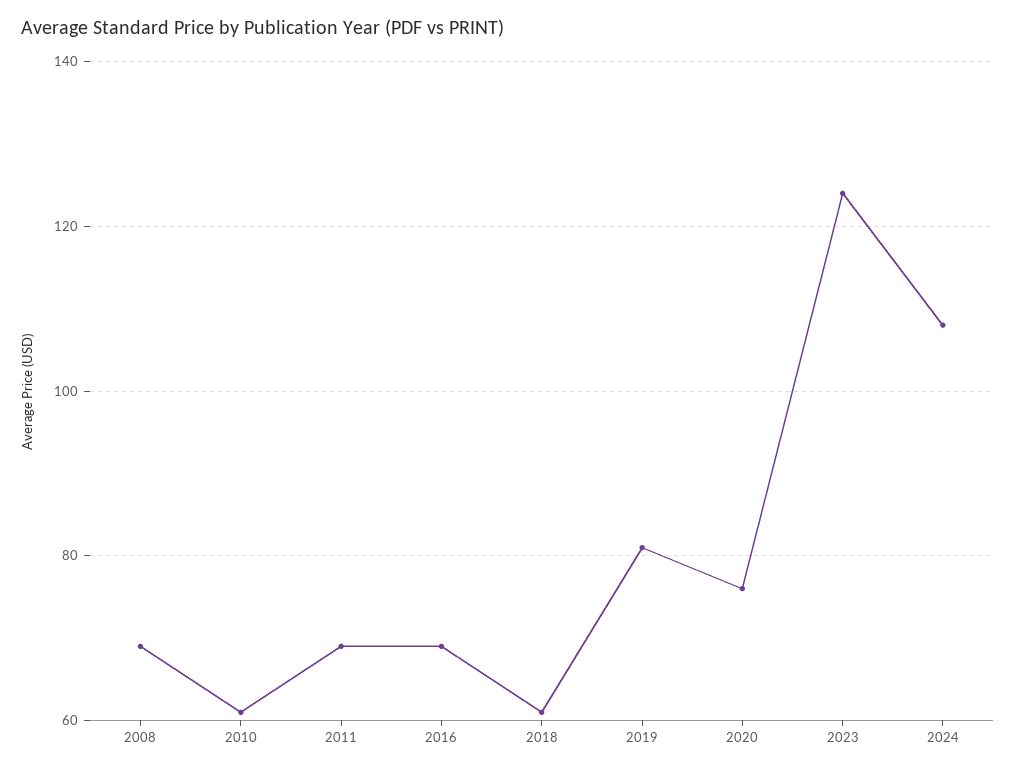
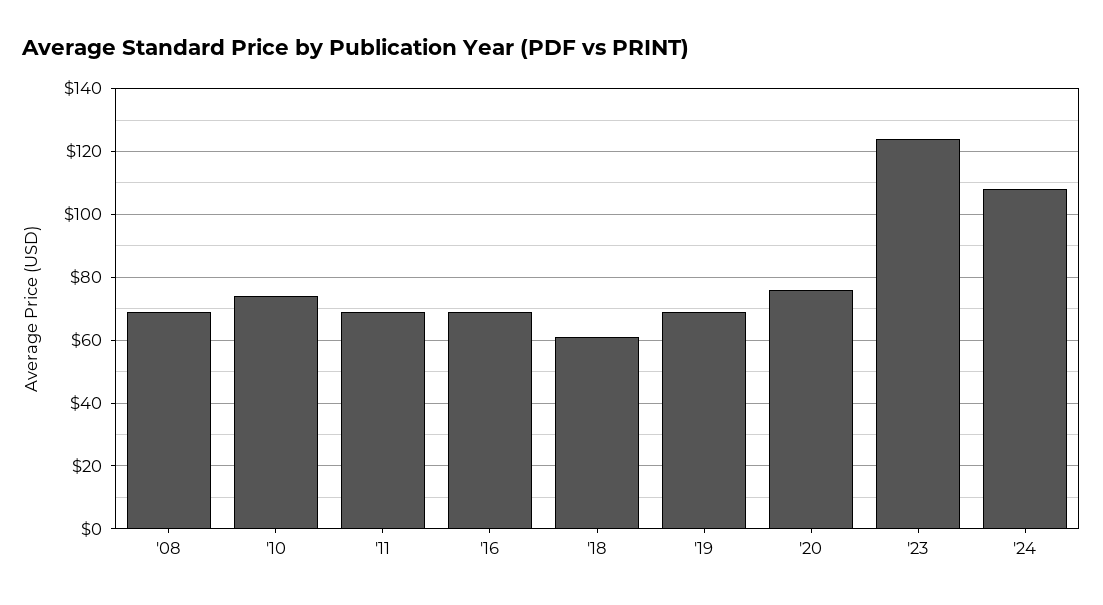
2010: 60 -> 75
2019: 80 -> 70

